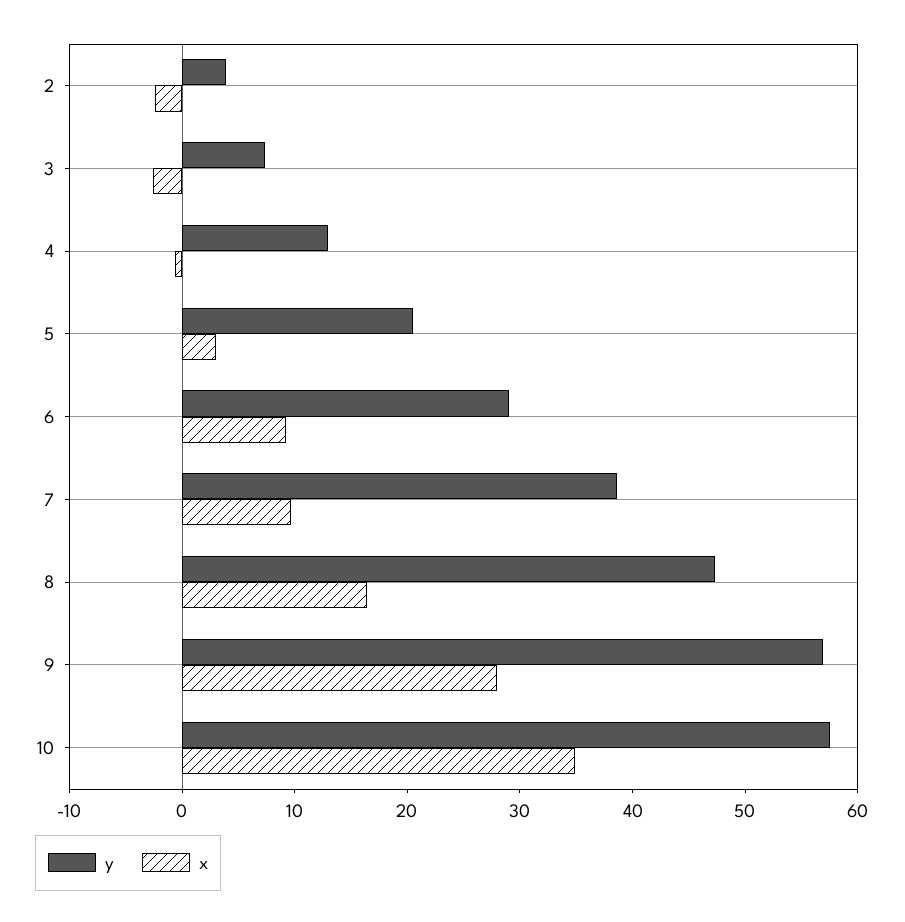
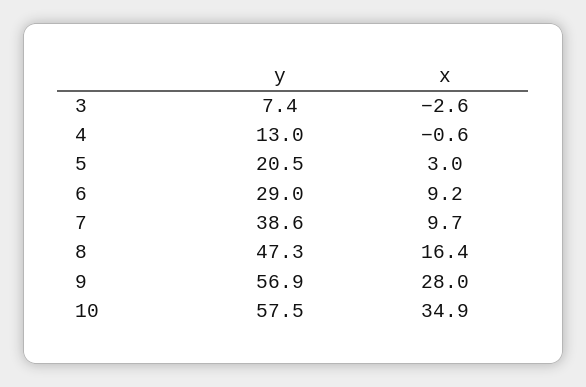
y, 2: 4 -> none
x, 2: -2 -> none

